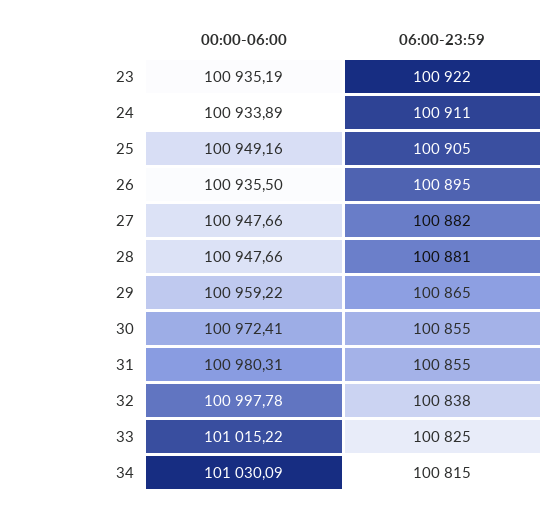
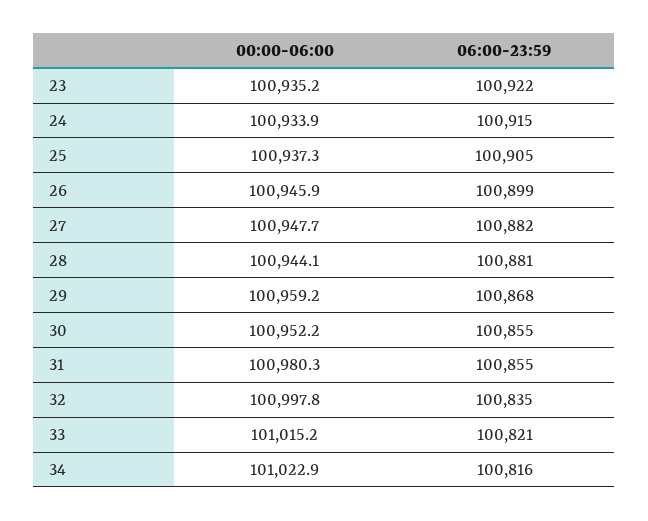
06:00-23:59, 24: 100911 -> 100915
00:00-06:00, 25: 100949.16 -> 100937.3
00:00-06:00, 26: 100935.5 -> 100945.9
06:00-23:59, 26: 100895 -> 100899
00:00-06:00, 28: 100947.66 -> 100944.1
06:00-23:59, 29: 100865 -> 100868
00:00-06:00, 30: 100972.41 -> 100952.2
06:00-23:59, 32: 100838 -> 100835
06:00-23:59, 33: 100825 -> 100821
00:00-06:00, 34: 101030.09 -> 101022.9
06:00-23:59, 34: 100815 -> 100816

